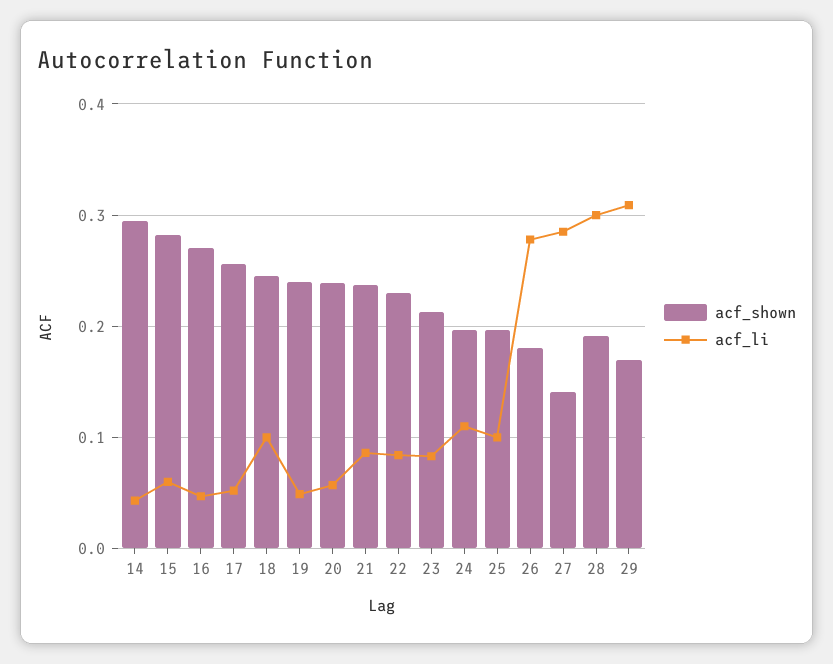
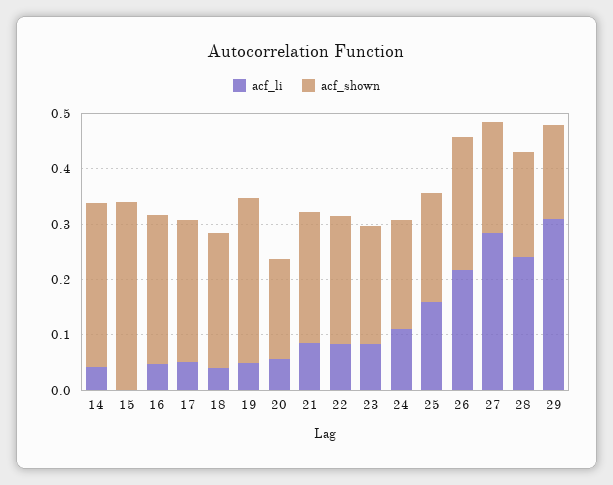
acf_shown, 15: 0.28 -> 0.34
acf_li, 15: 0.06 -> 0
acf_li, 18: 0.1 -> 0.04
acf_shown, 19: 0.24 -> 0.3
acf_shown, 20: 0.24 -> 0.18
acf_li, 25: 0.1 -> 0.16
acf_shown, 26: 0.18 -> 0.24
acf_li, 26: 0.28 -> 0.22
acf_shown, 27: 0.14 -> 0.2
acf_li, 28: 0.3 -> 0.24

